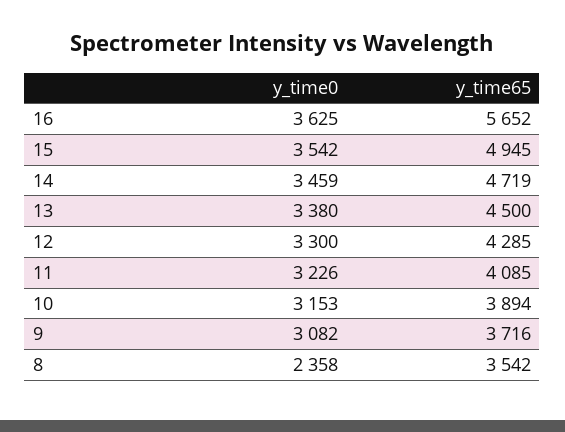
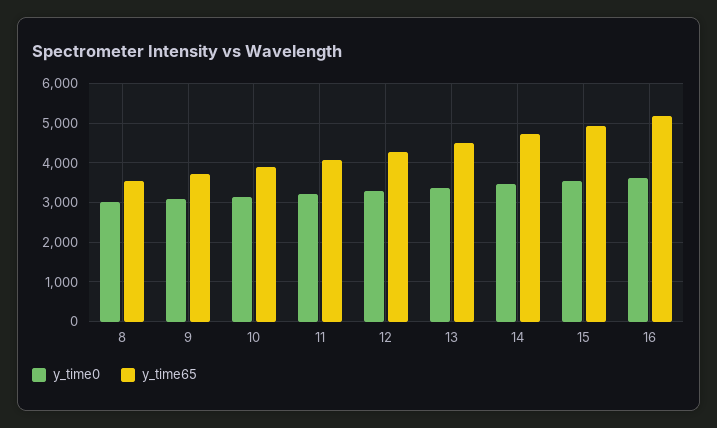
y_time65, 16: 5652 -> 5200
y_time0, 8: 2358 -> 3000

